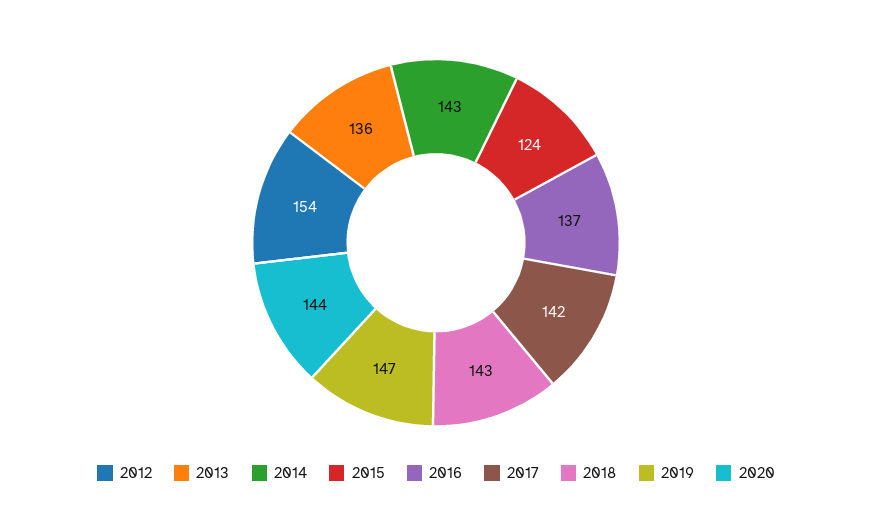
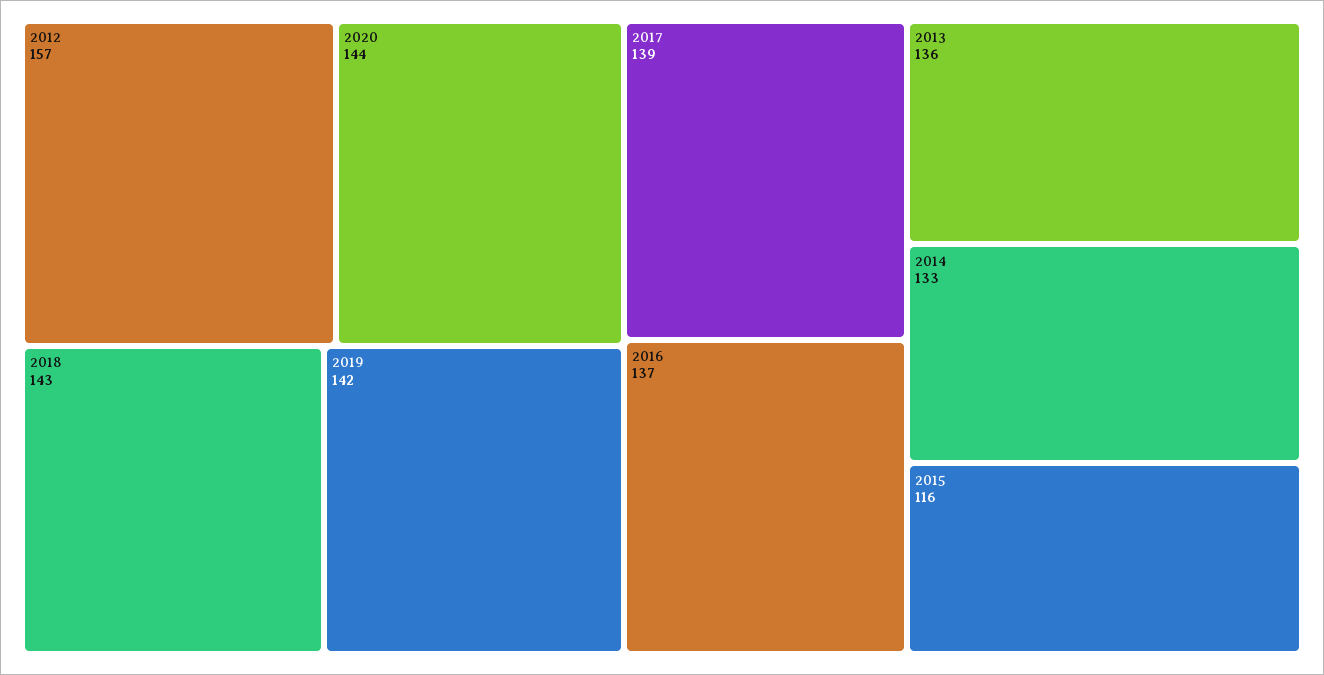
2012: 154 -> 157
2014: 143 -> 133
2015: 124 -> 116
2017: 142 -> 139
2019: 147 -> 142

